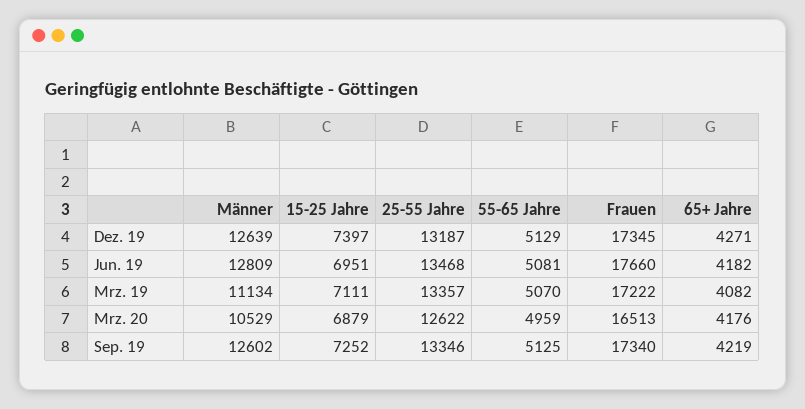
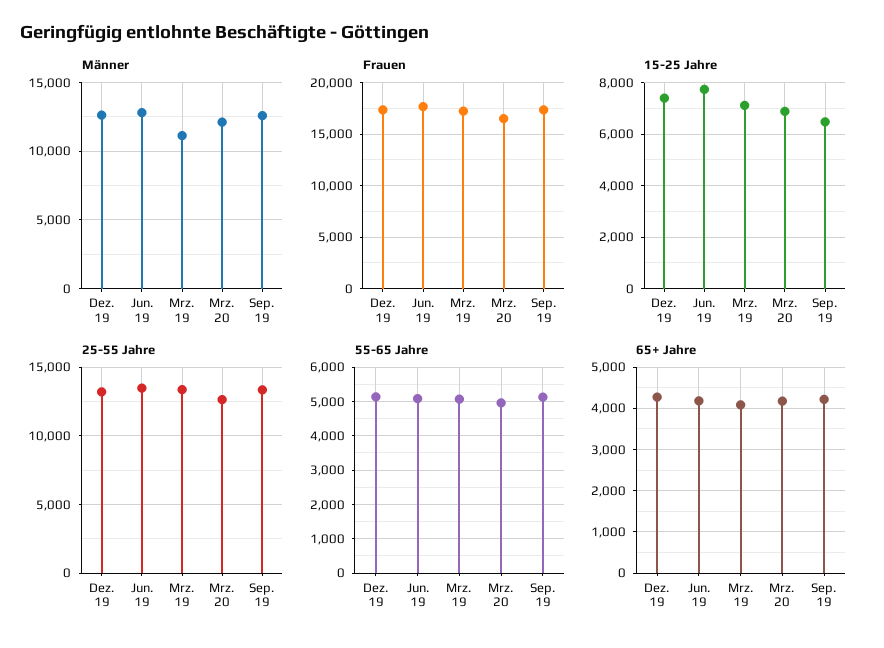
15-25 Jahre, Jun. 19: 6951 -> 7750
Männer, Mrz. 20: 10529 -> 12000
15-25 Jahre, Sep. 19: 7252 -> 6500

